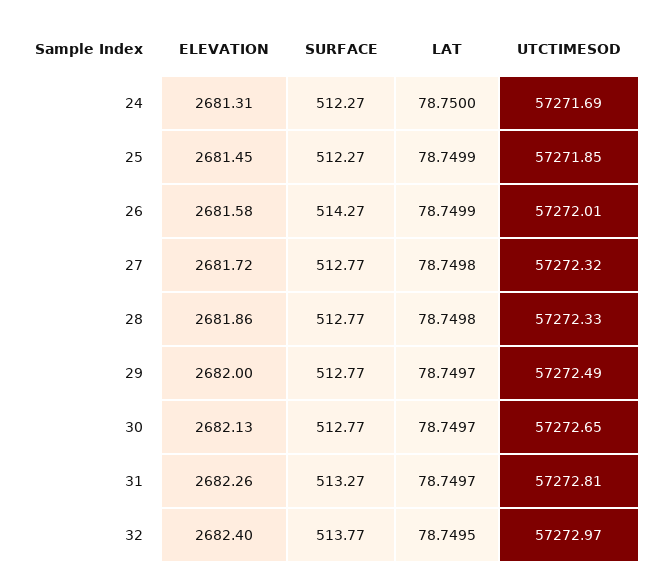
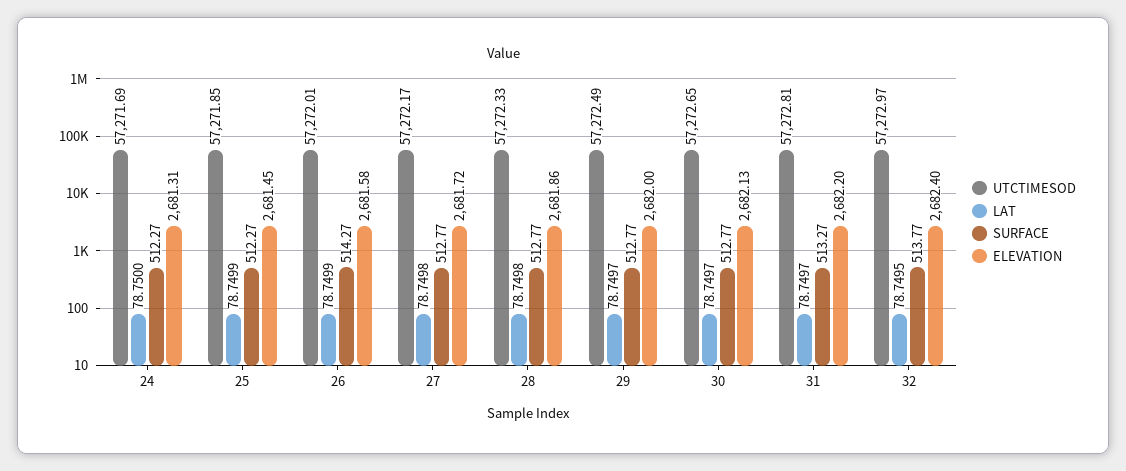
UTCTIMESOD, 27: 57272.32 -> 57272.17
ELEVATION, 31: 2682.26 -> 2682.2

